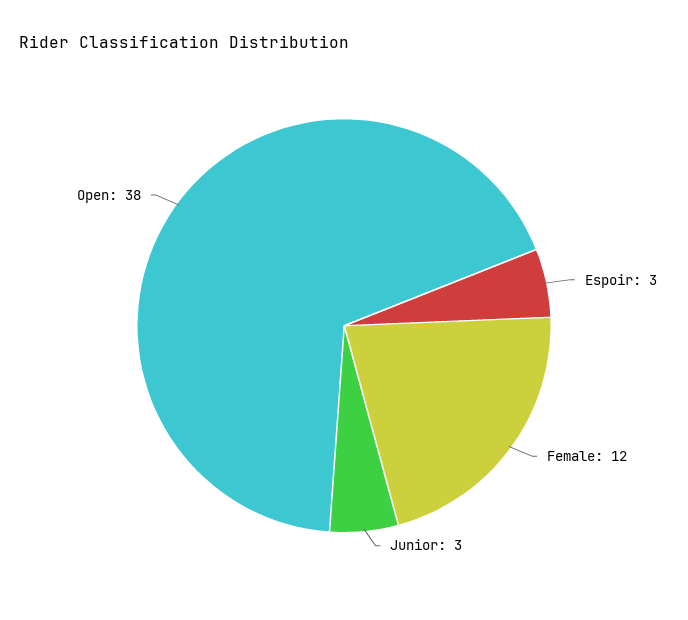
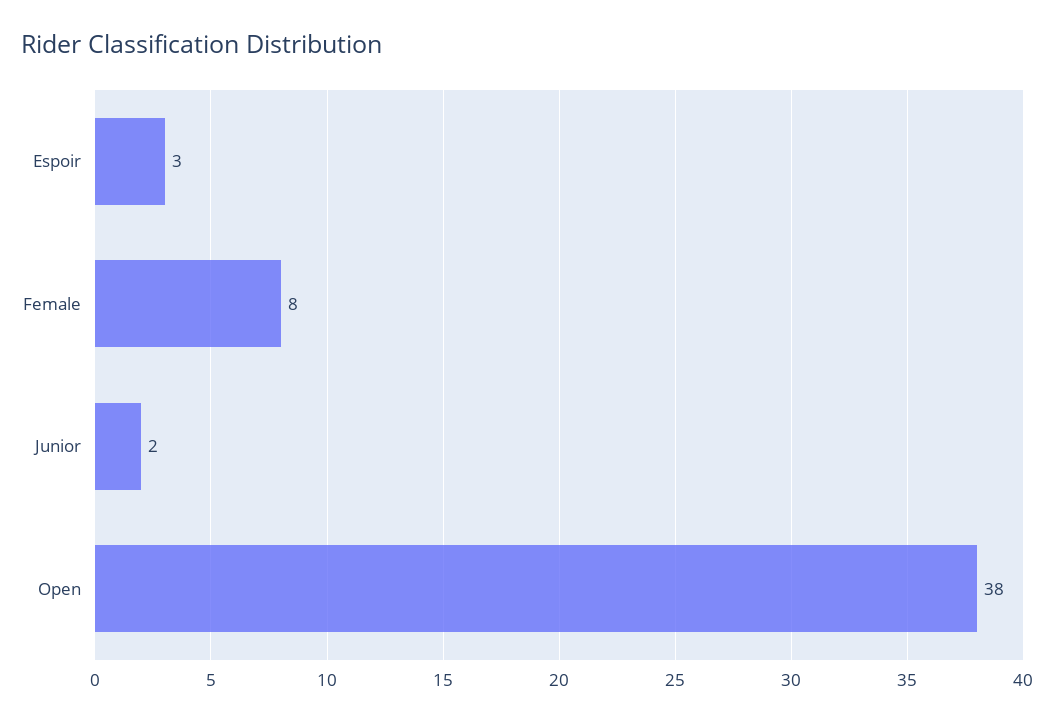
Female: 12 -> 8
Junior: 3 -> 2

